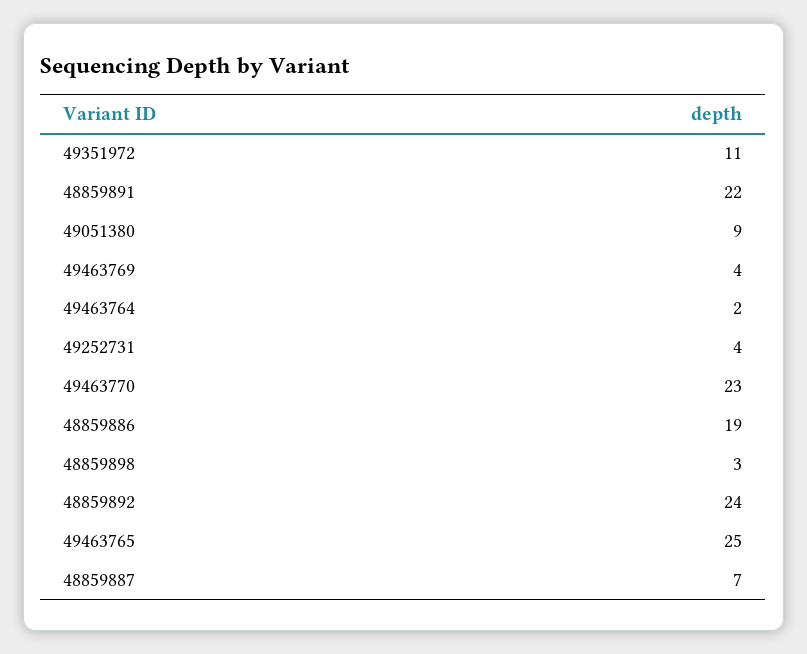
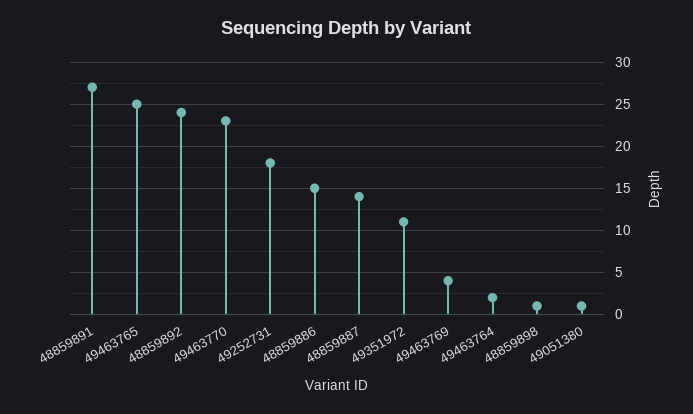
48859891: 22 -> 27
49051380: 9 -> 1
49252731: 4 -> 18
48859886: 19 -> 15
48859898: 3 -> 1
48859887: 7 -> 14

